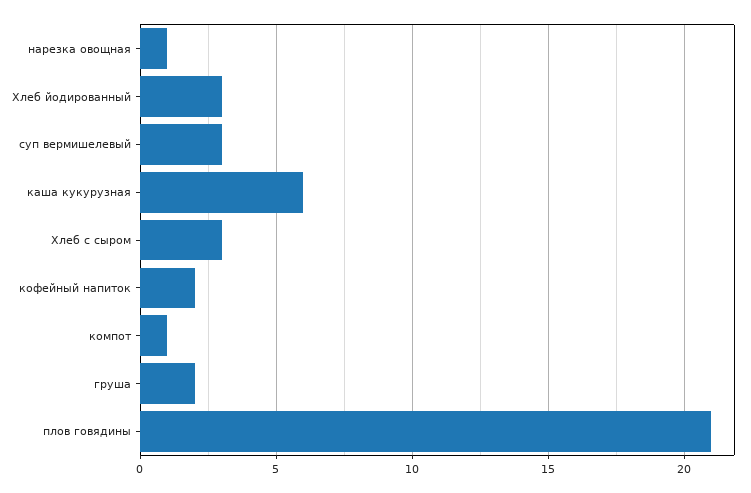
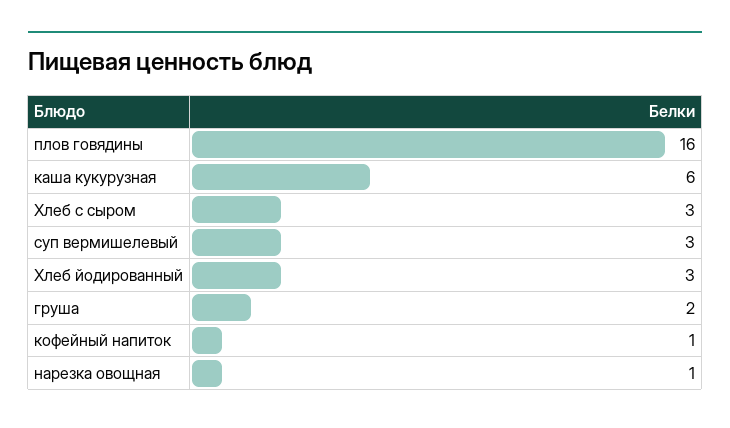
кофейный напиток: 2 -> 1
компот: 1 -> none
плов говядины: 21 -> 16

